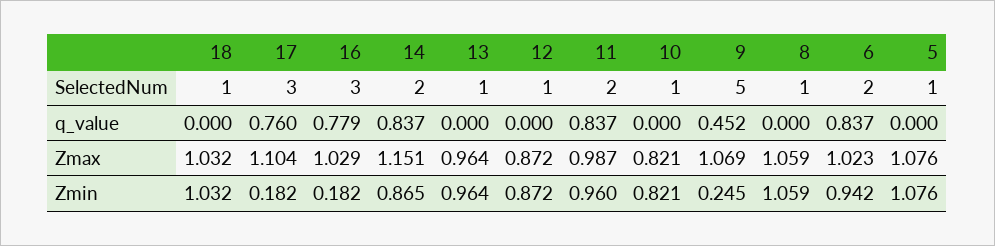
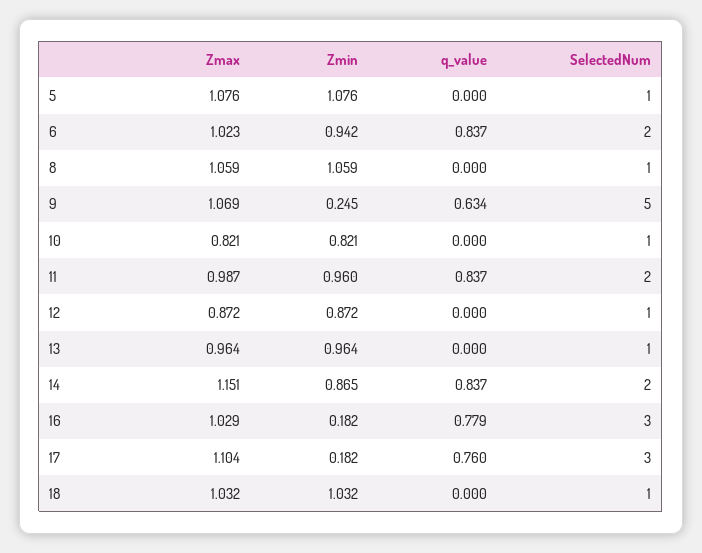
9, q_value: 0.452 -> 0.634

